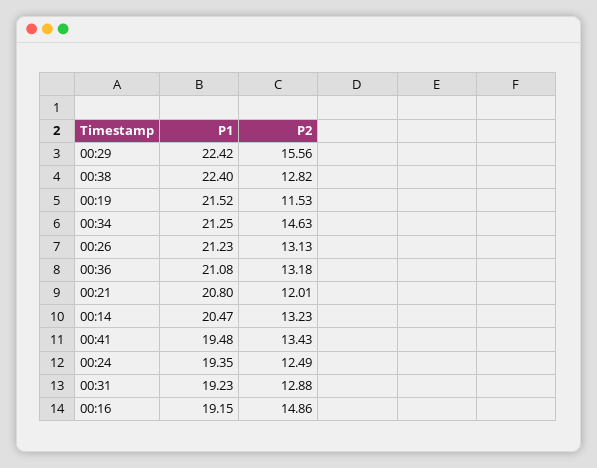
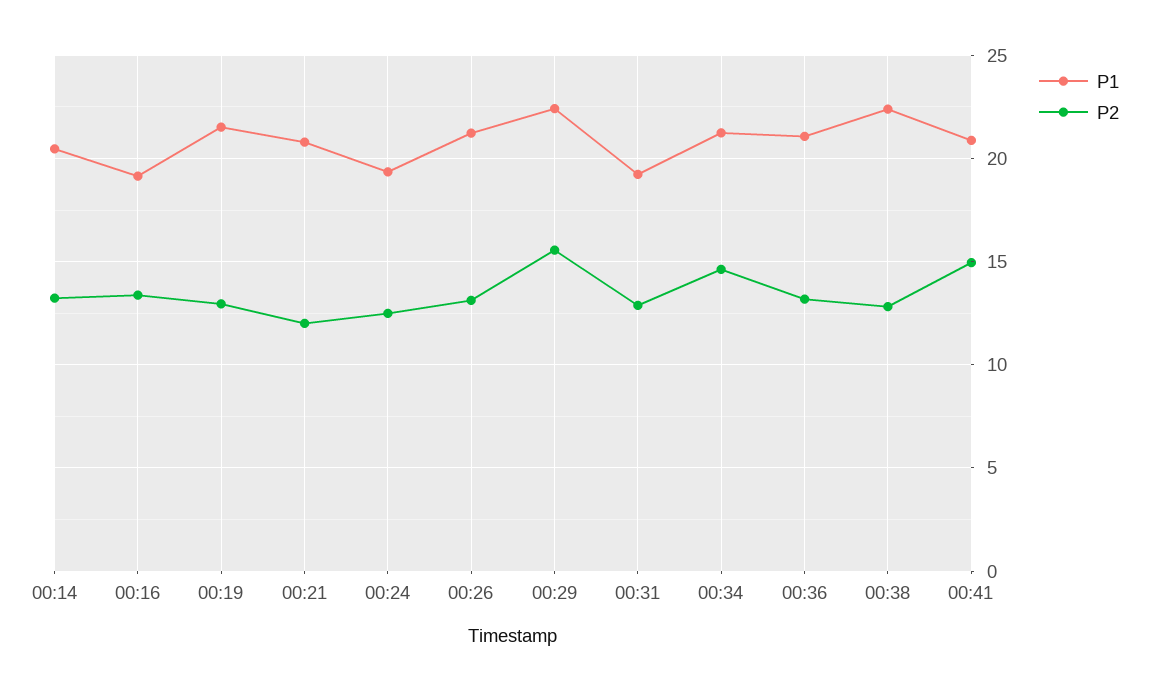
P2, 00:19: 11.53 -> 13
P1, 00:41: 19.48 -> 21
P2, 00:41: 13.43 -> 15
P2, 00:16: 14.86 -> 13.5

